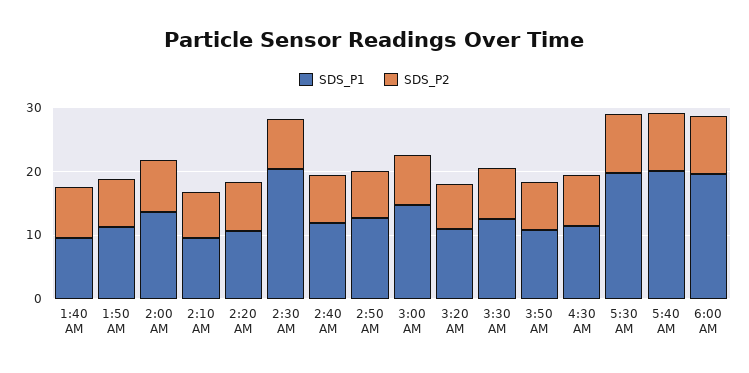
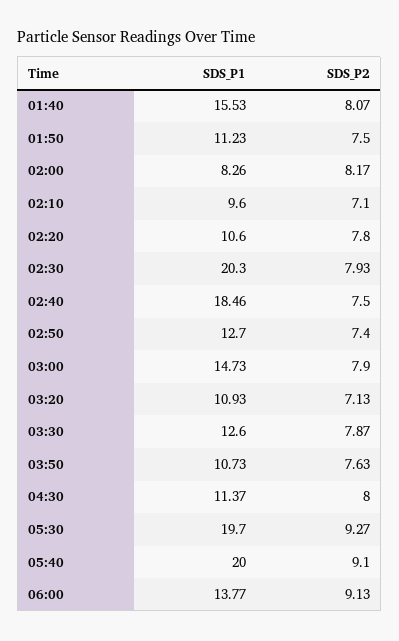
SDS_P1, 1:40 AM: 10 -> 15.53
SDS_P1, 2:00 AM: 14 -> 8.26
SDS_P1, 2:40 AM: 12 -> 18.46
SDS_P1, 6:00 AM: 20 -> 13.77

